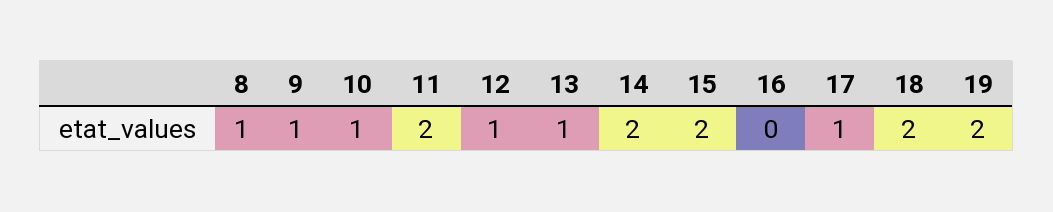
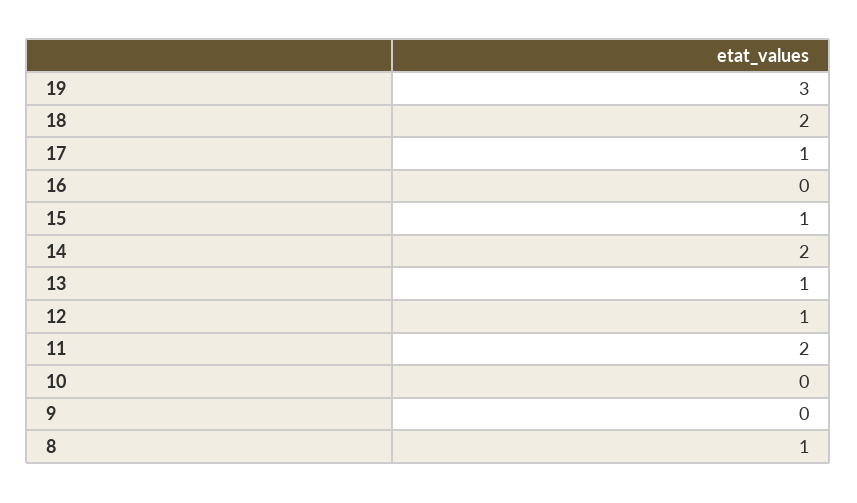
9: 1 -> 0
10: 1 -> 0
15: 2 -> 1
19: 2 -> 3

